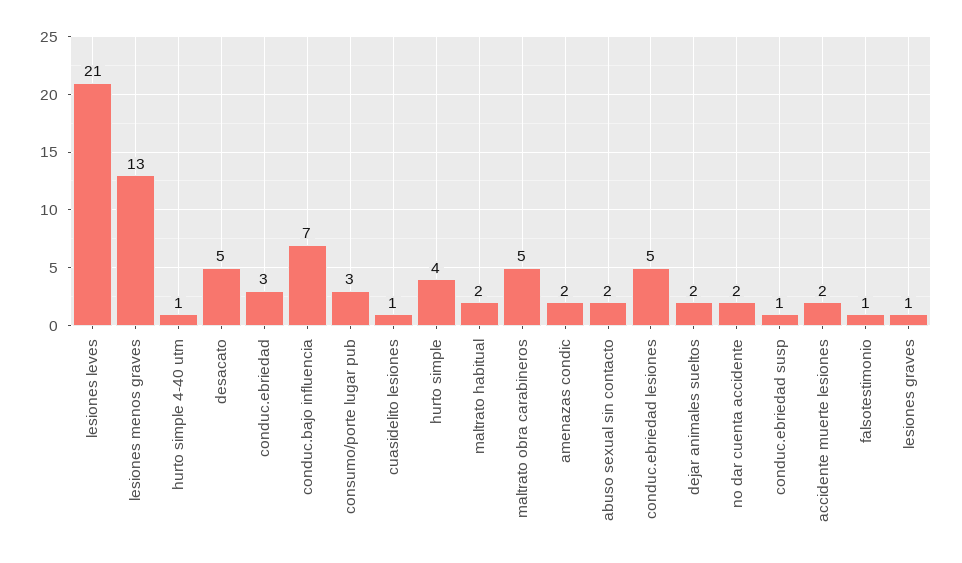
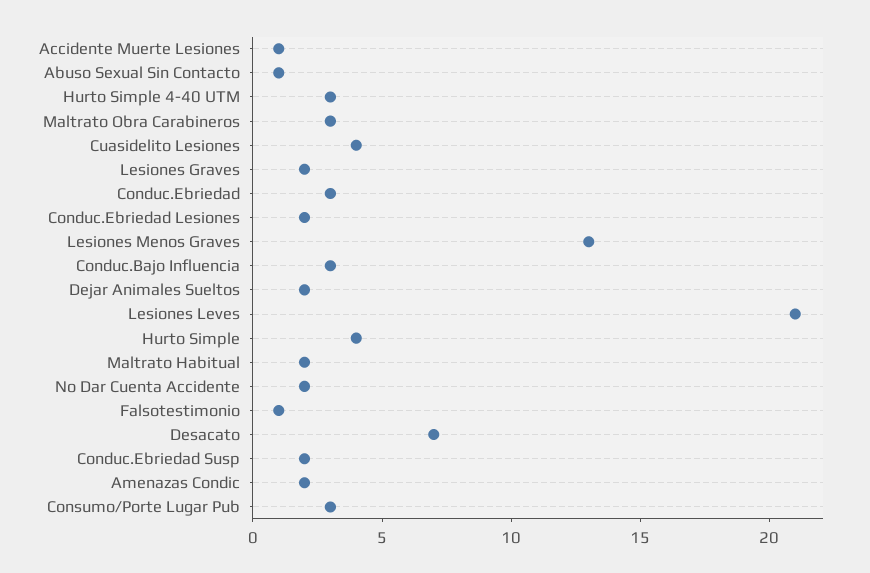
hurto simple 4-40 utm: 1 -> 3
desacato: 5 -> 7
conduc.bajo influencia: 7 -> 3
cuasidelito lesiones: 1 -> 4
maltrato obra carabineros: 5 -> 3
abuso sexual sin contacto: 2 -> 1
conduc.ebriedad lesiones: 5 -> 2
conduc.ebriedad susp: 1 -> 2
accidente muerte lesiones: 2 -> 1
lesiones graves: 1 -> 2

